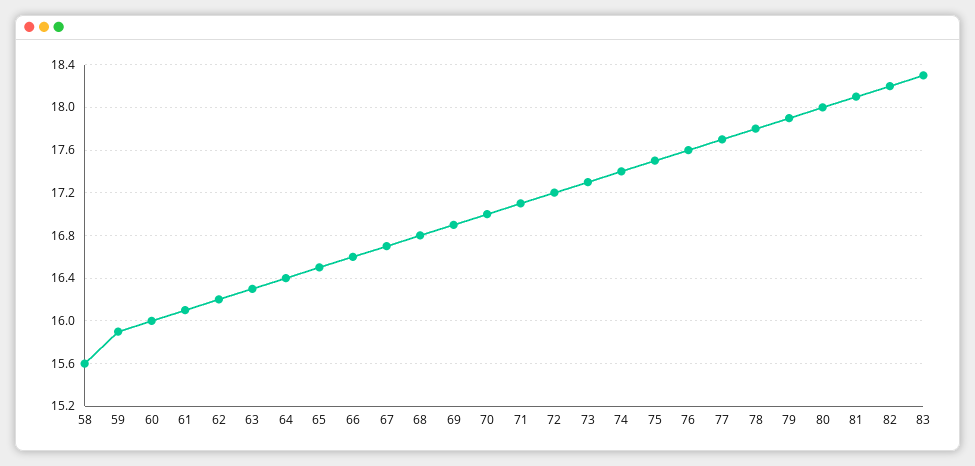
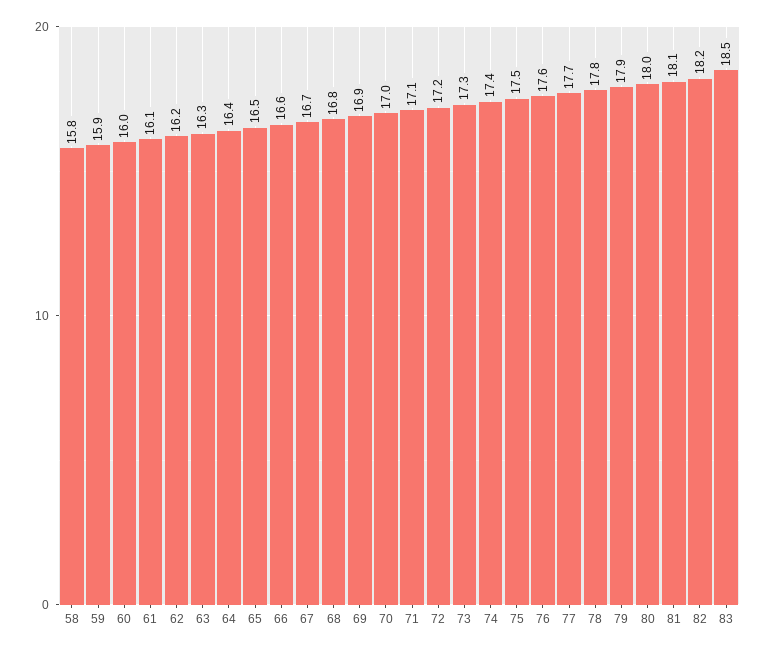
58: 15.6 -> 15.8
83: 18.3 -> 18.5

